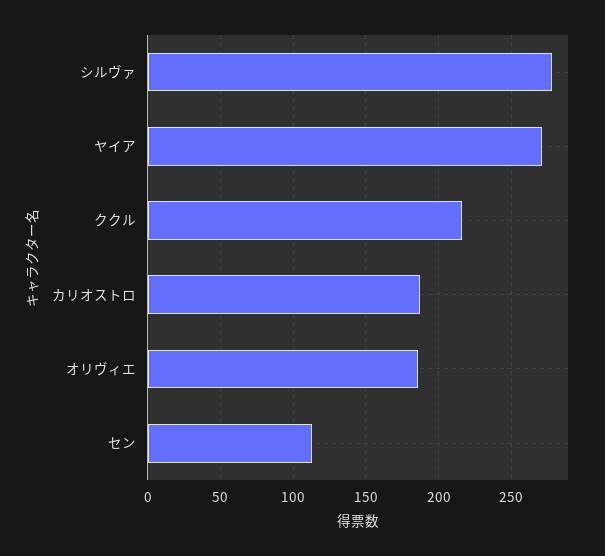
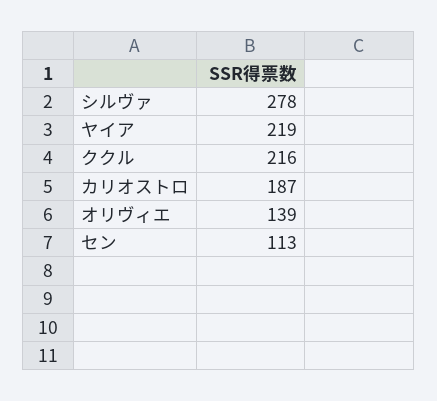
ヤイア: 270 -> 219
オリヴィエ: 185 -> 139

